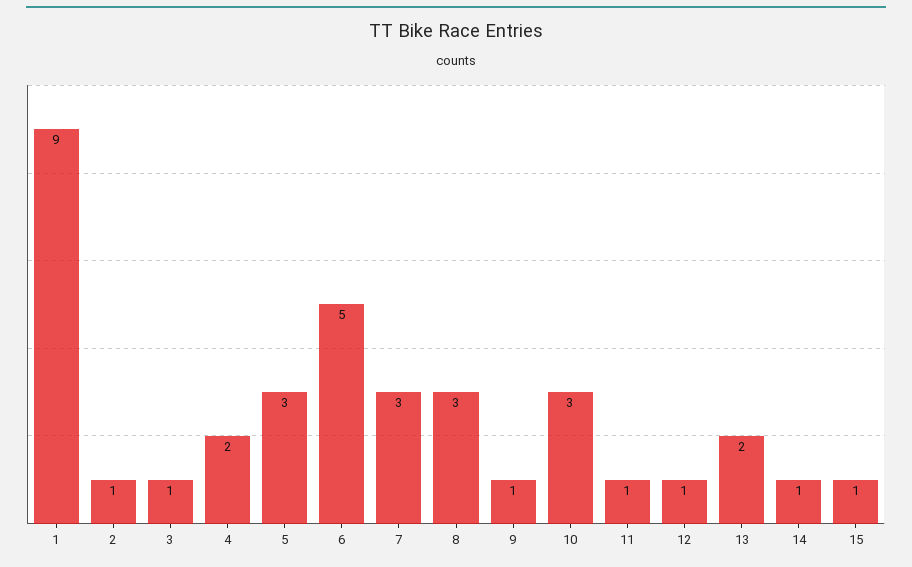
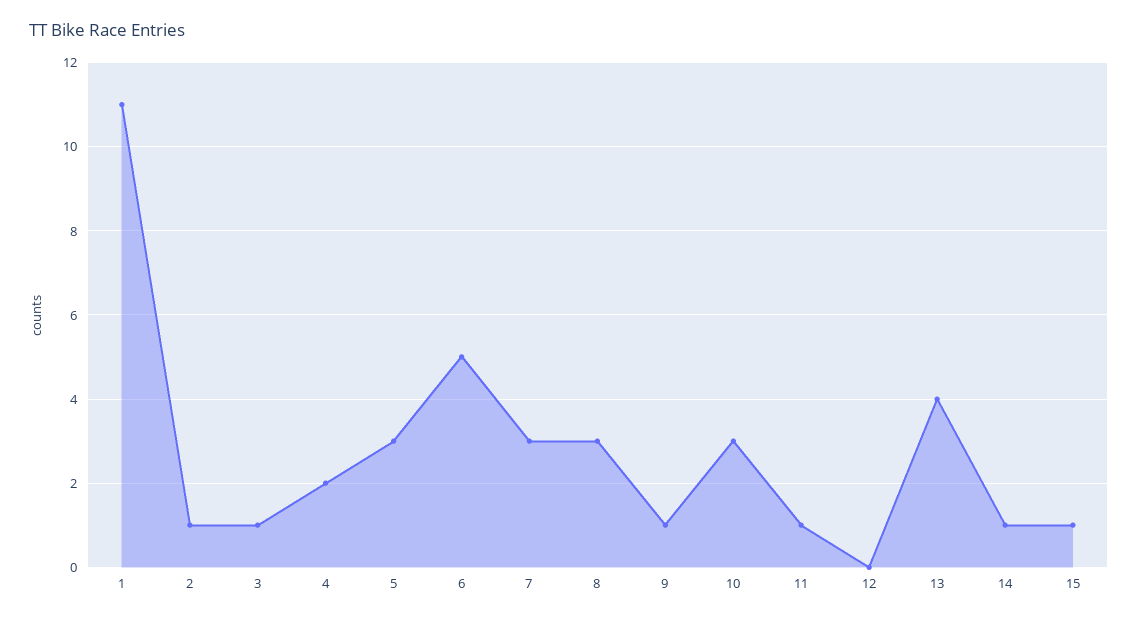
1: 9 -> 11
12: 1 -> 0
13: 2 -> 4

